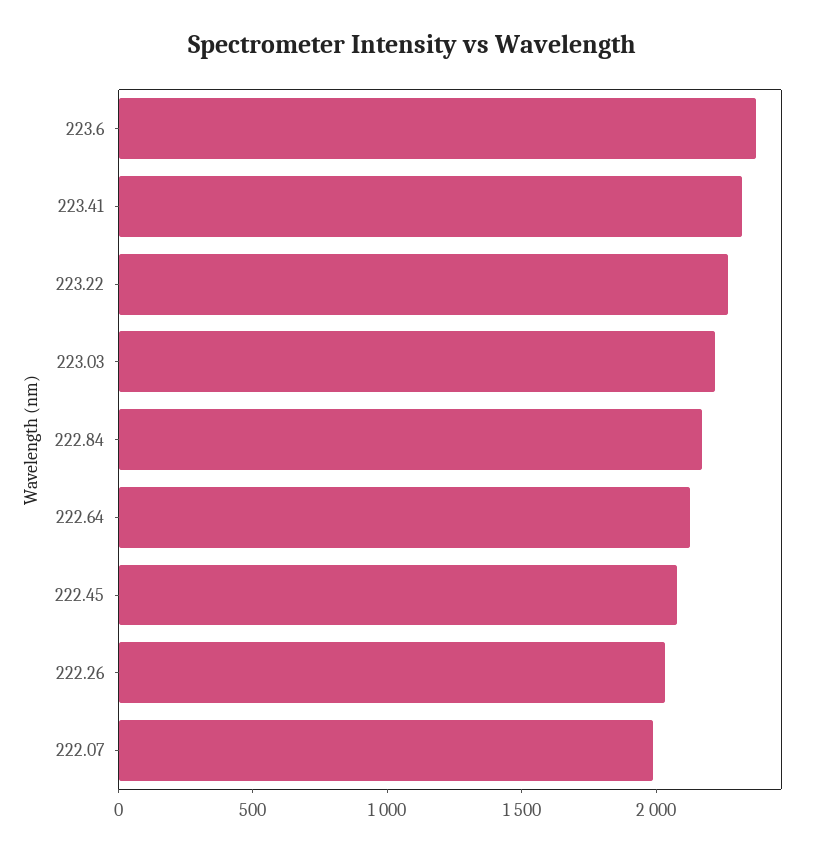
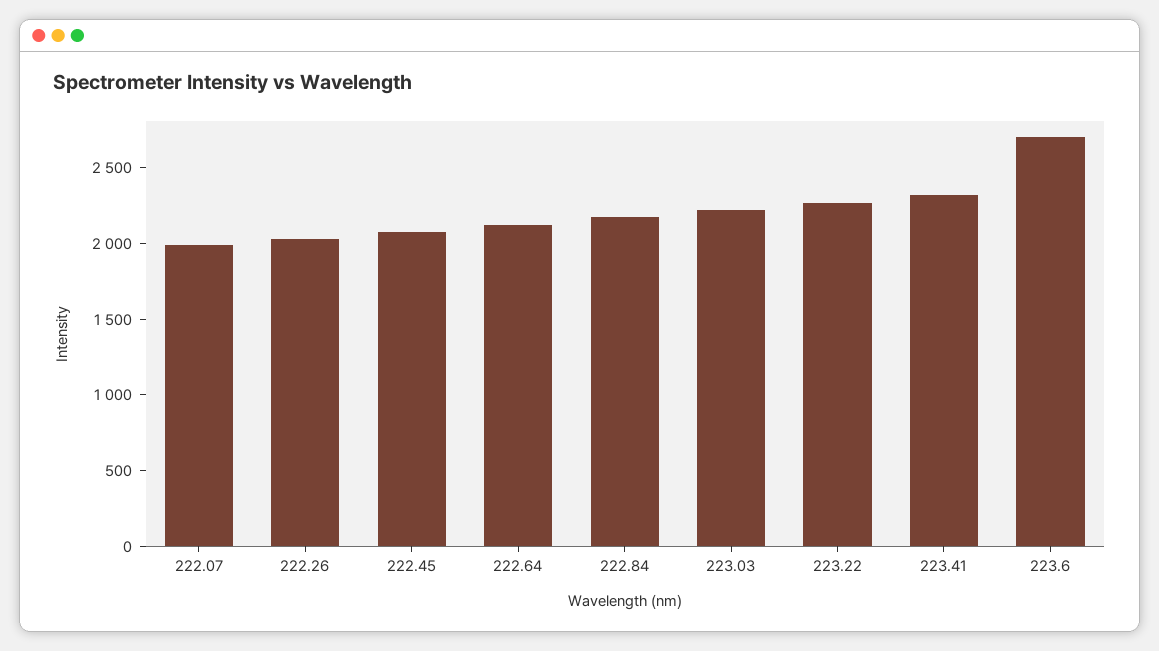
223.6: 2400 -> 2700

